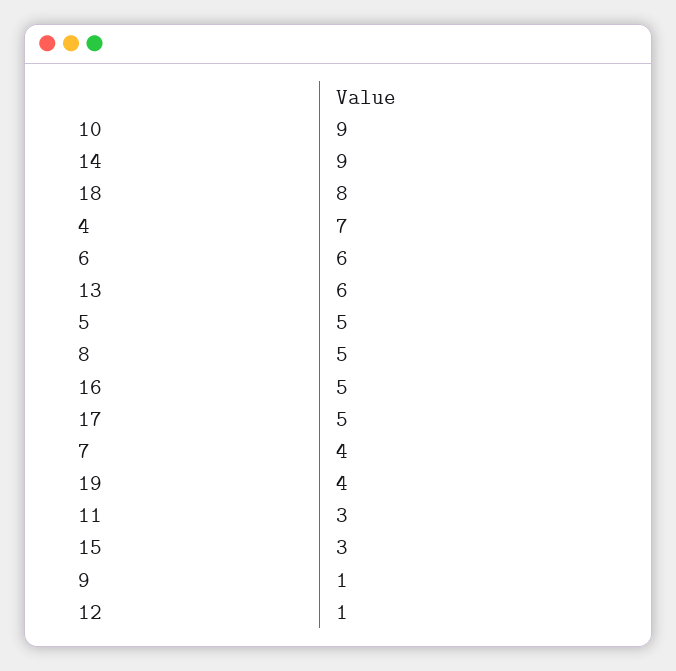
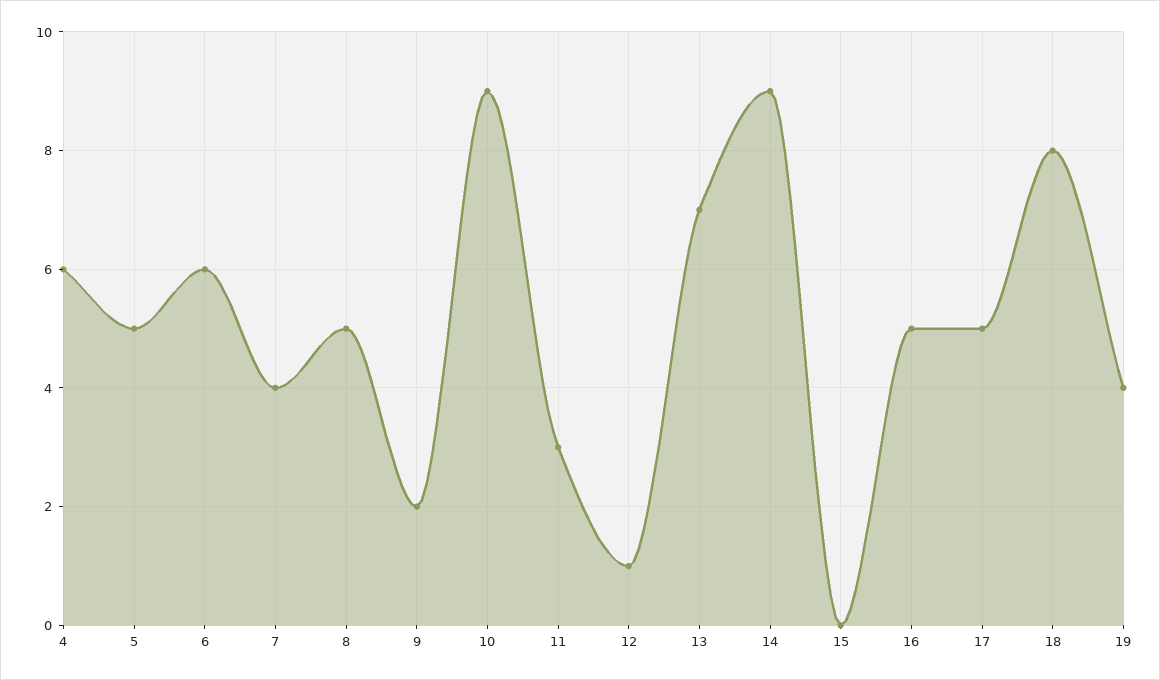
4: 7 -> 6
13: 6 -> 7
15: 3 -> 0
9: 1 -> 2

